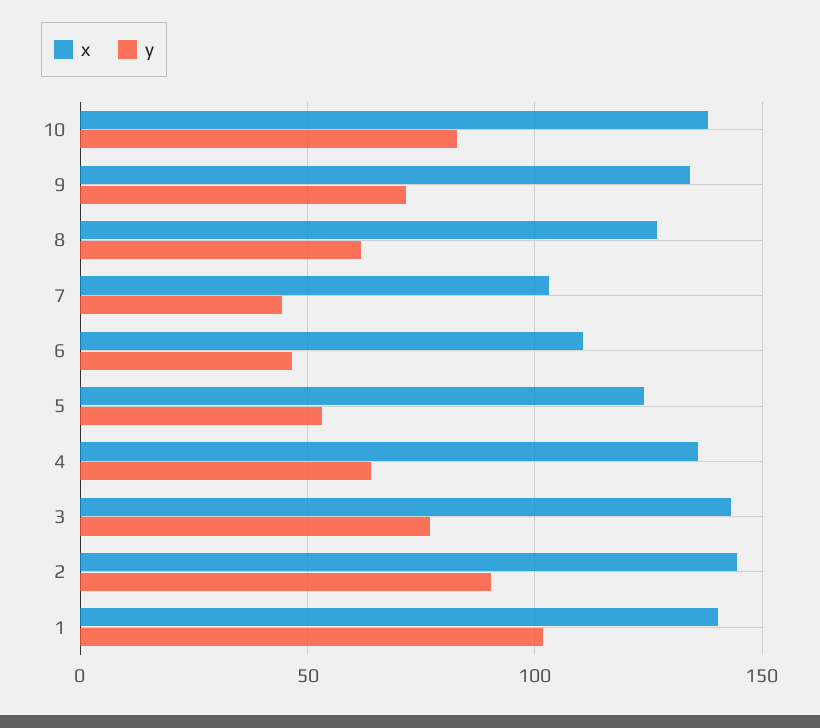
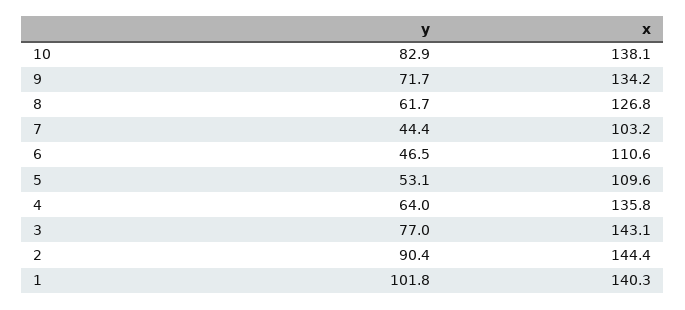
x, 5: 125 -> 109.6

